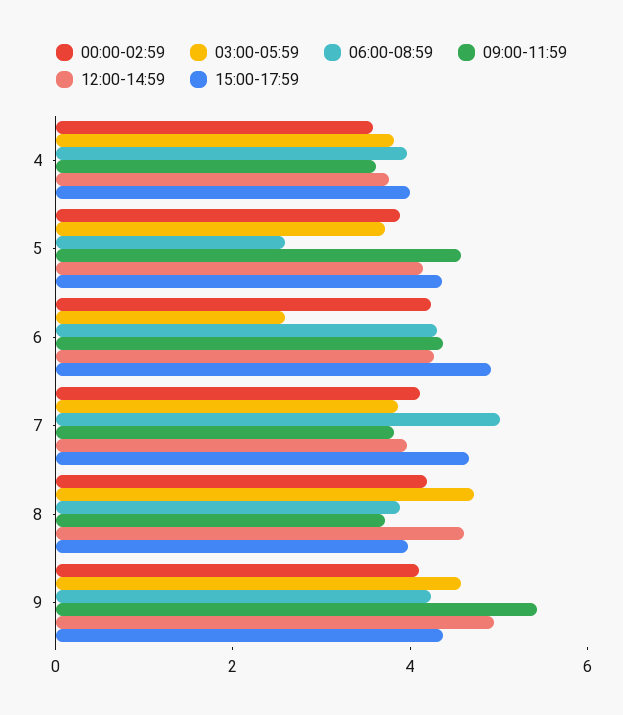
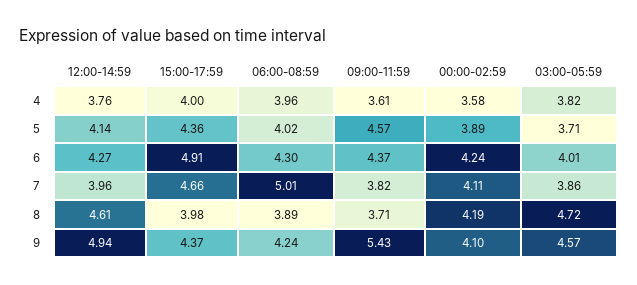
06:00-08:59, 5: 2.5 -> 4.02
03:00-05:59, 6: 2.5 -> 4.01

